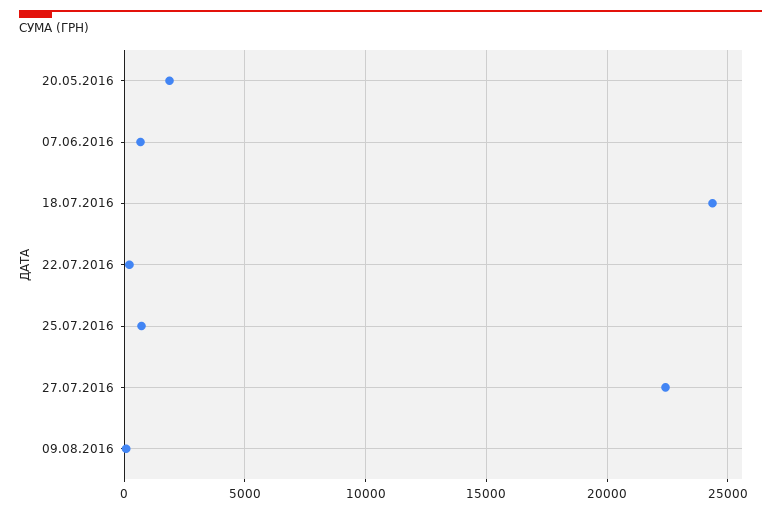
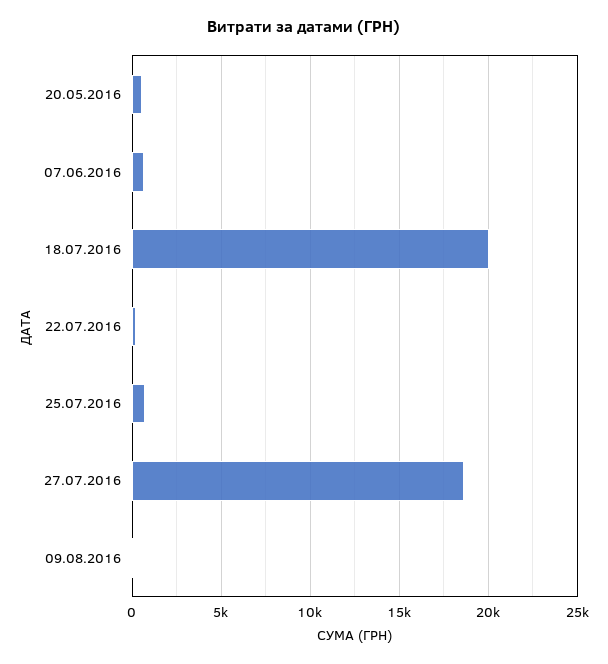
20.05.2016: 2000 -> 500
18.07.2016: 24500 -> 20000
27.07.2016: 22500 -> 18500

